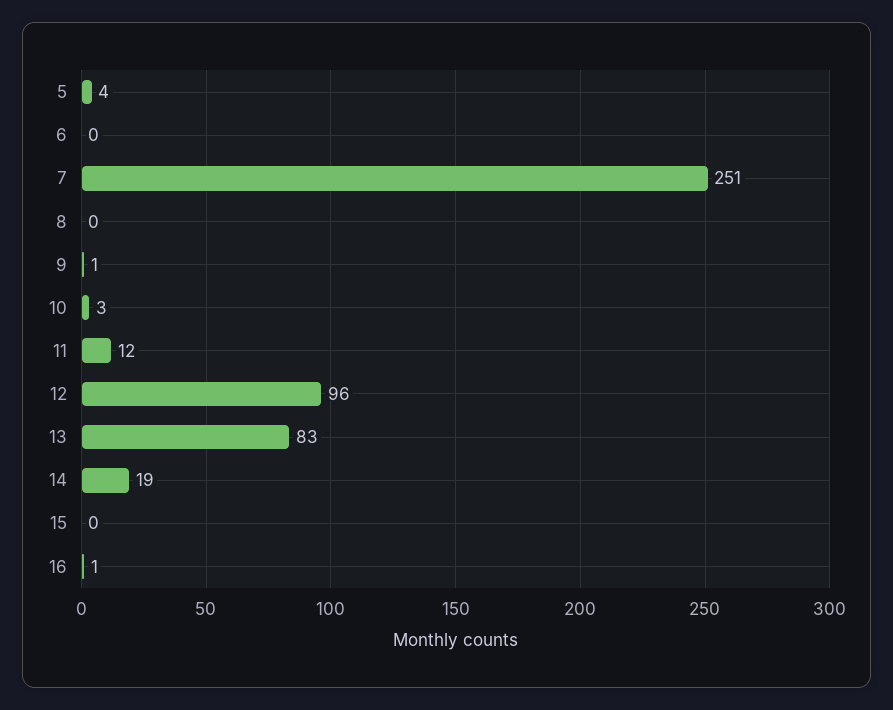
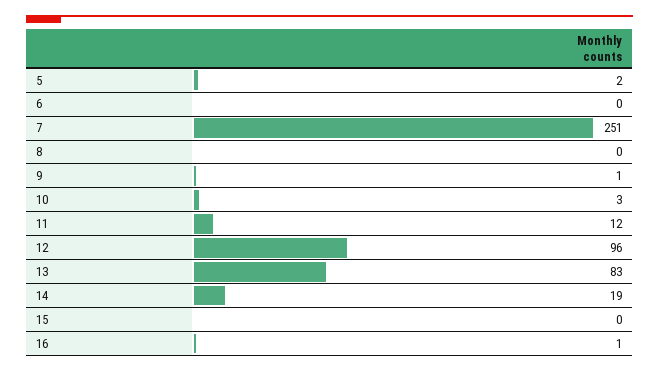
5: 4 -> 2

